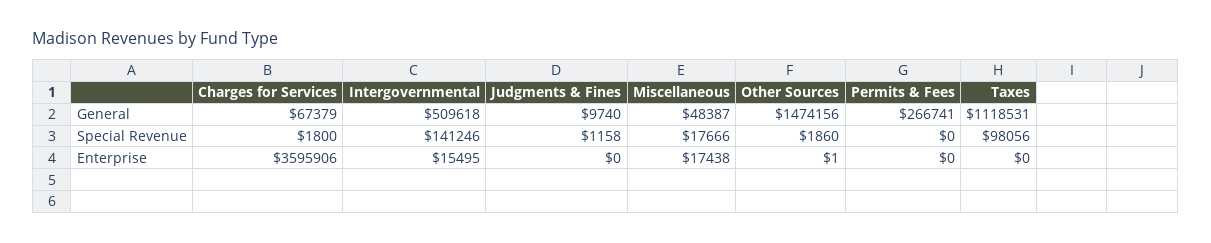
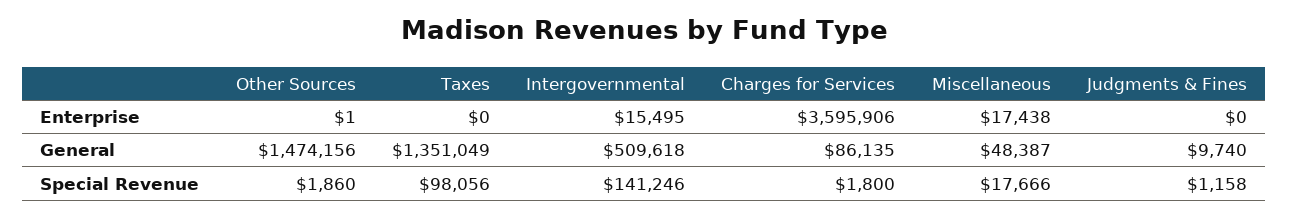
Charges for Services, General: 67379 -> 86135
Permits & Fees, General: 266741 -> none
Taxes, General: 1118531 -> 1351049
Permits & Fees, Special Revenue: 0 -> none
Permits & Fees, Enterprise: 0 -> none

